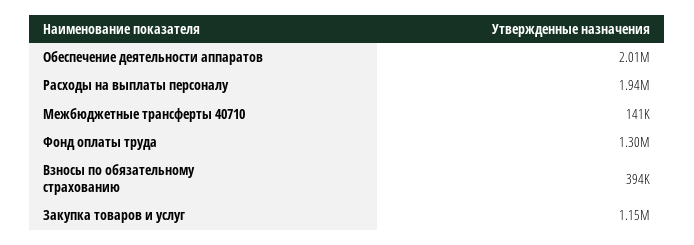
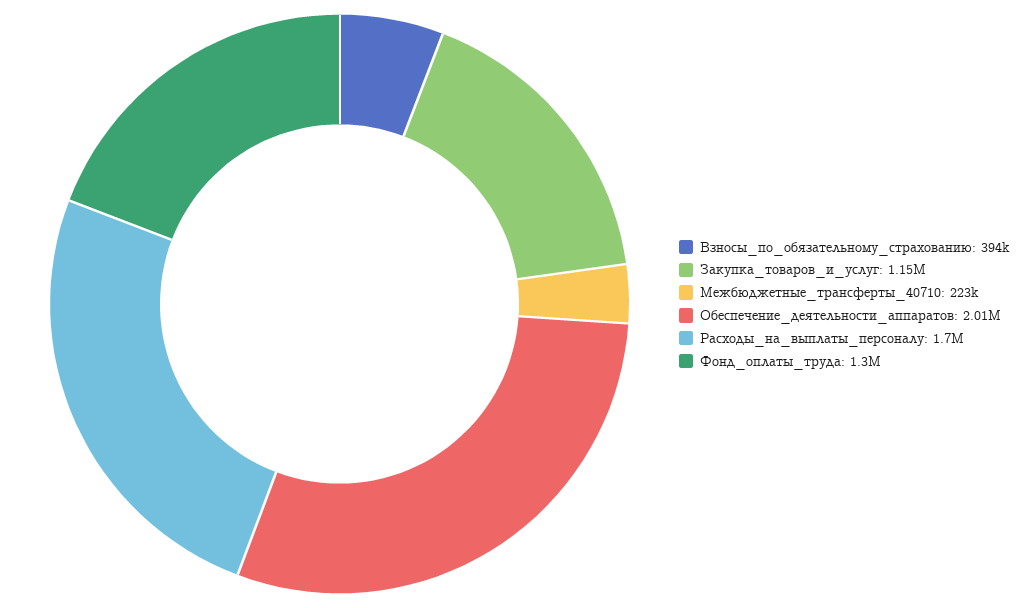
Расходы на выплаты персоналу: 1940000 -> 1700000
Межбюджетные трансферты 40710: 141000 -> 223000

